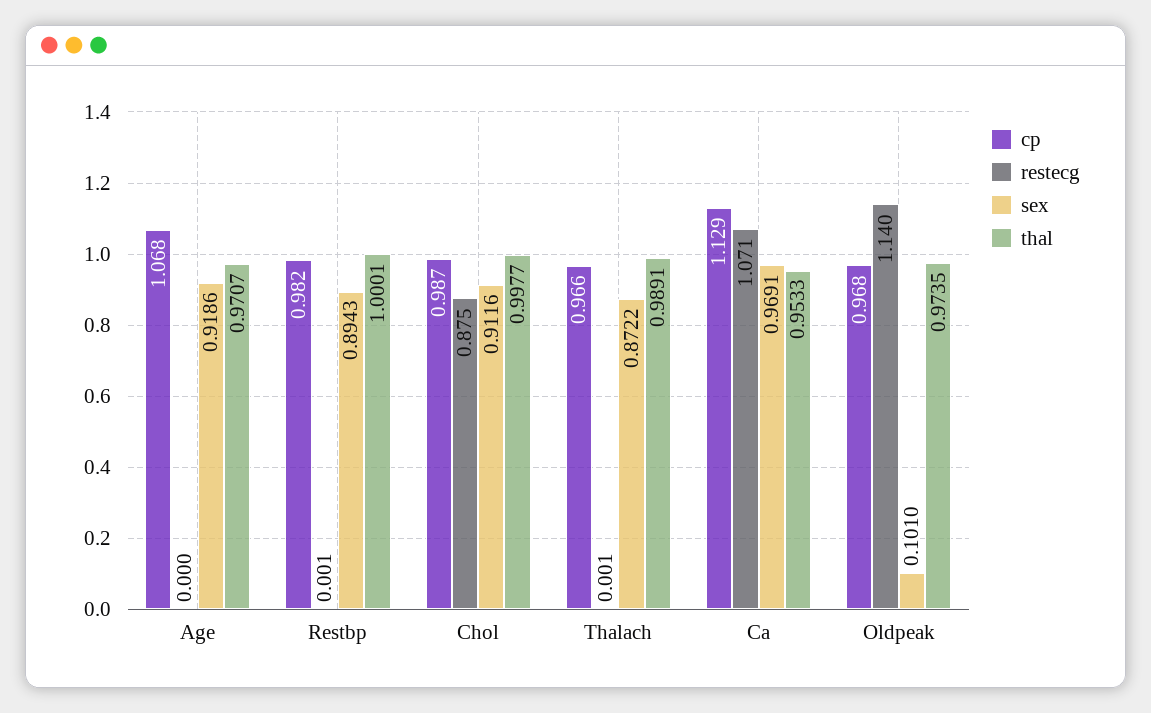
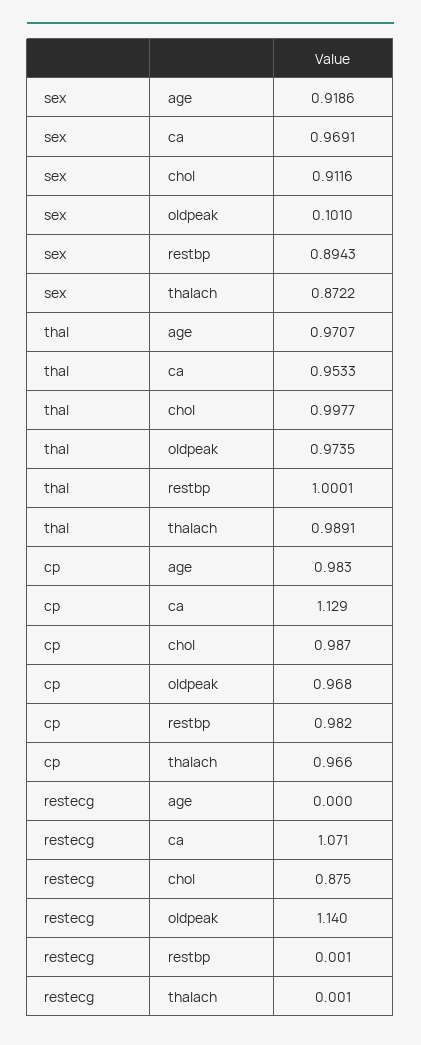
cp, Age: 1.068 -> 0.983

